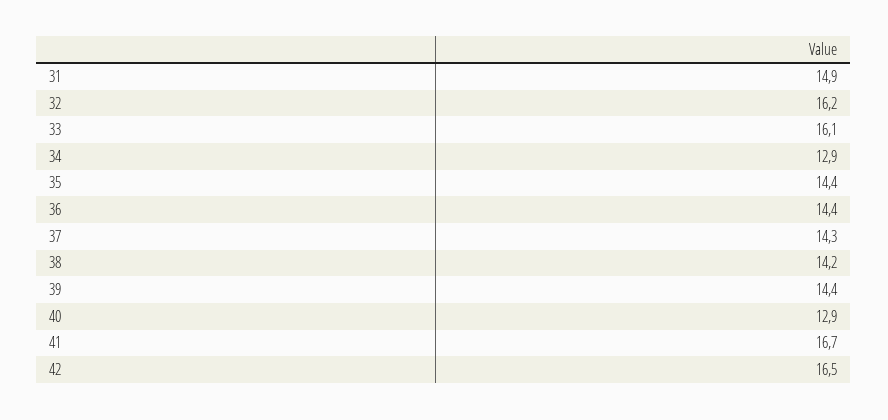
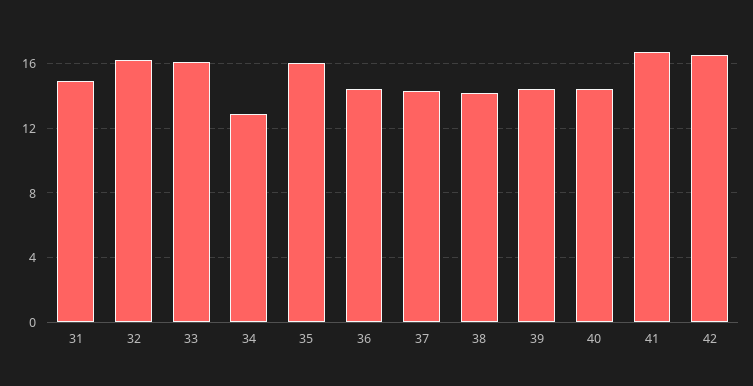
35: 14.4 -> 16
40: 12.9 -> 14.5

